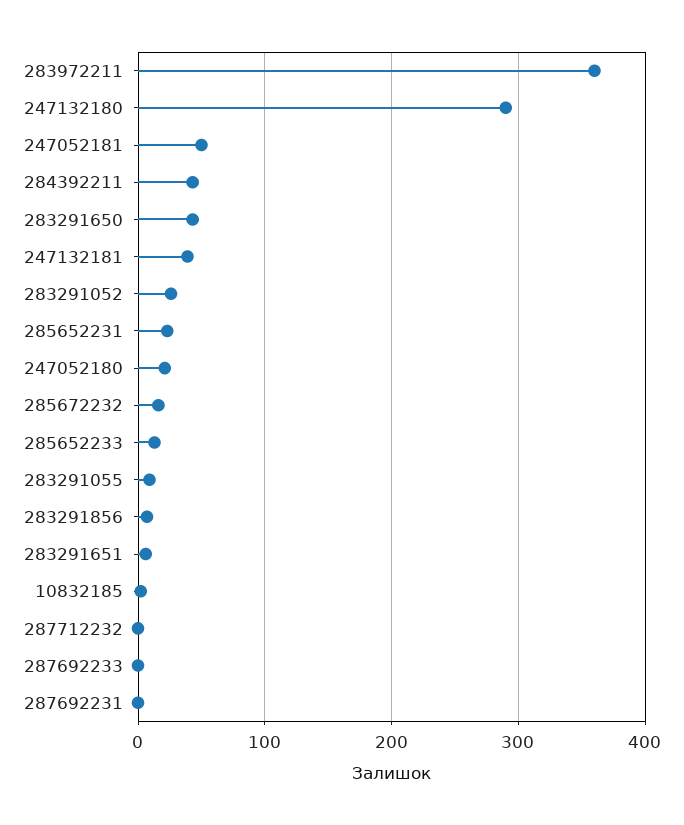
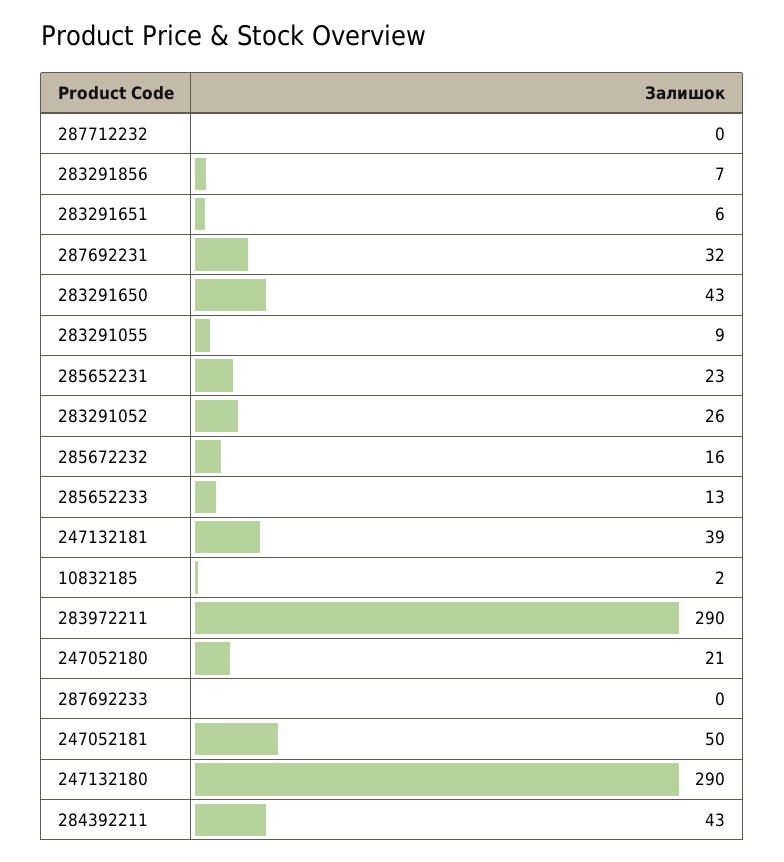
283972211: 360 -> 290
287692231: 0 -> 32

